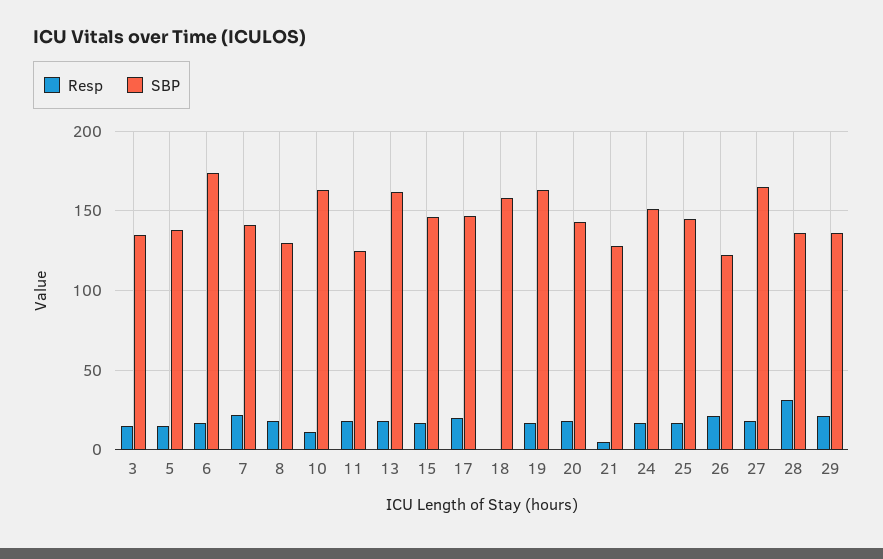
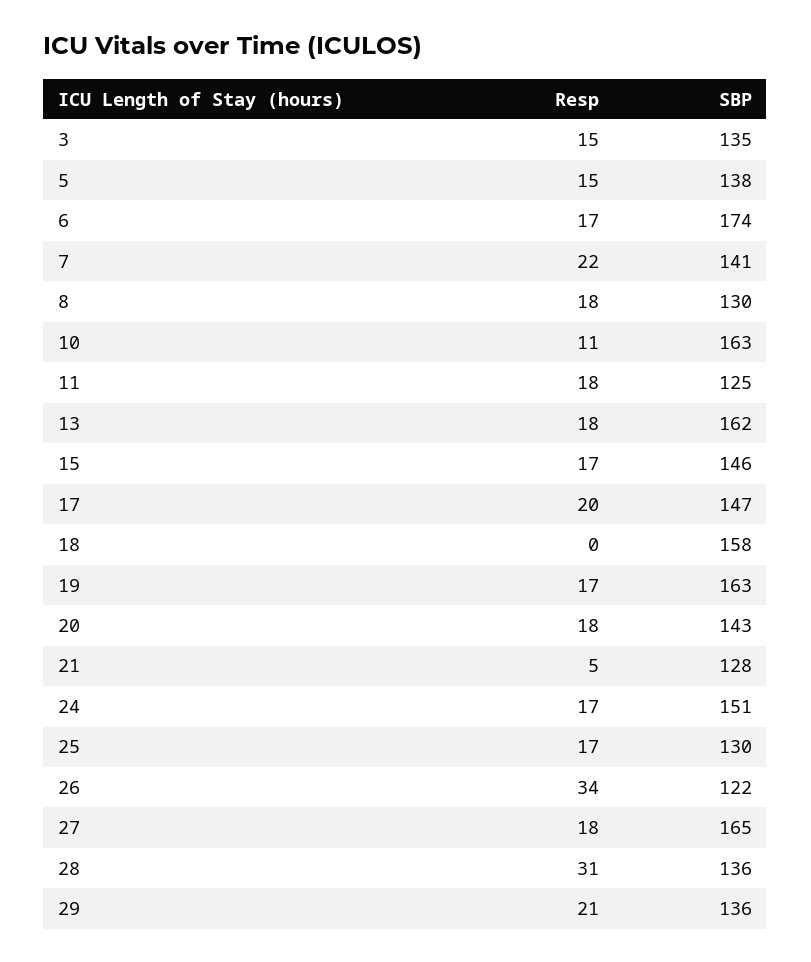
SBP, 25: 145 -> 130
Resp, 26: 20 -> 34

